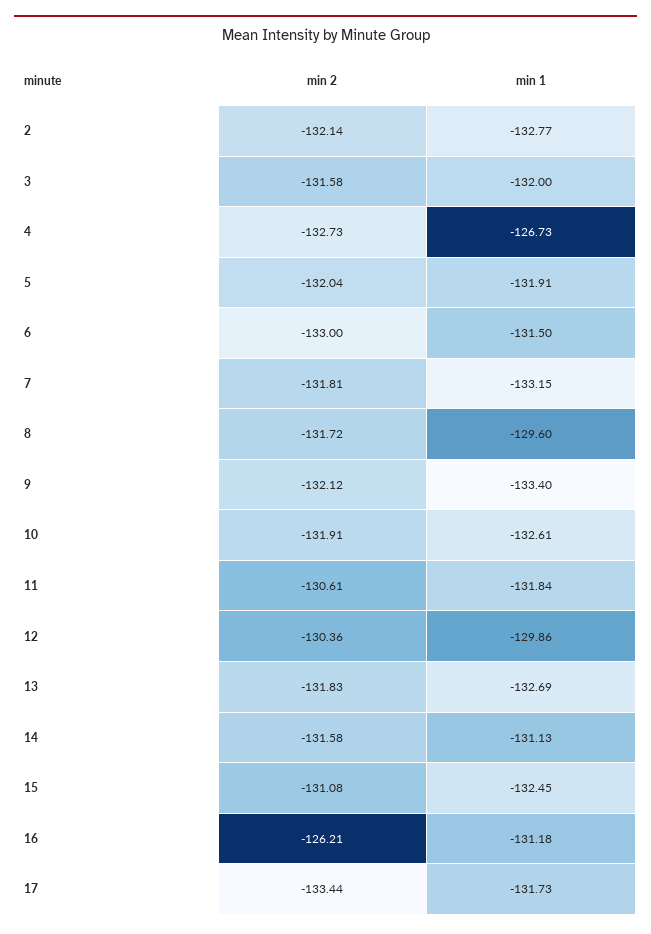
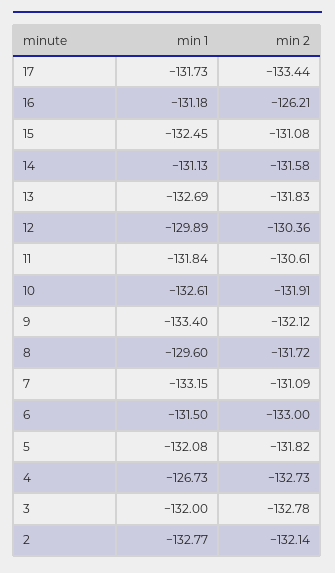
min 2, 3: -131.58 -> -132.78
min 2, 5: -132.04 -> -131.82
min 1, 5: -131.91 -> -132.08
min 2, 7: -131.81 -> -131.09
min 1, 12: -129.86 -> -129.89

